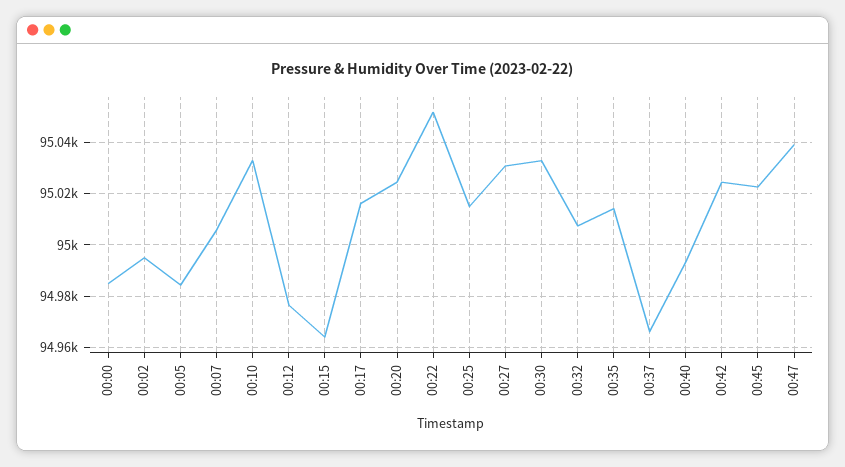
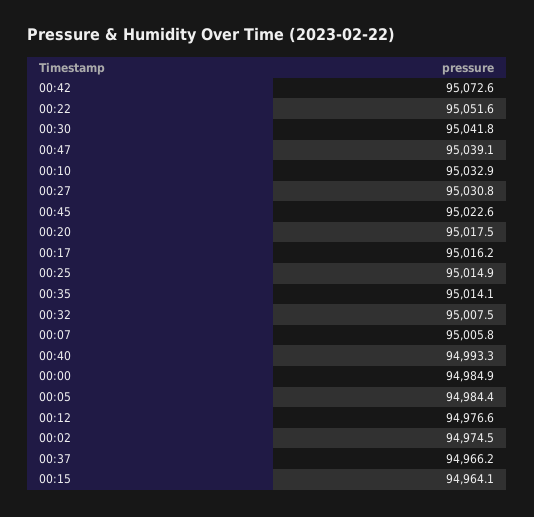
00:02: 94995 -> 94974.5
00:20: 95025 -> 95017.5
00:30: 95032.5 -> 95041.8
00:42: 95025 -> 95072.6

